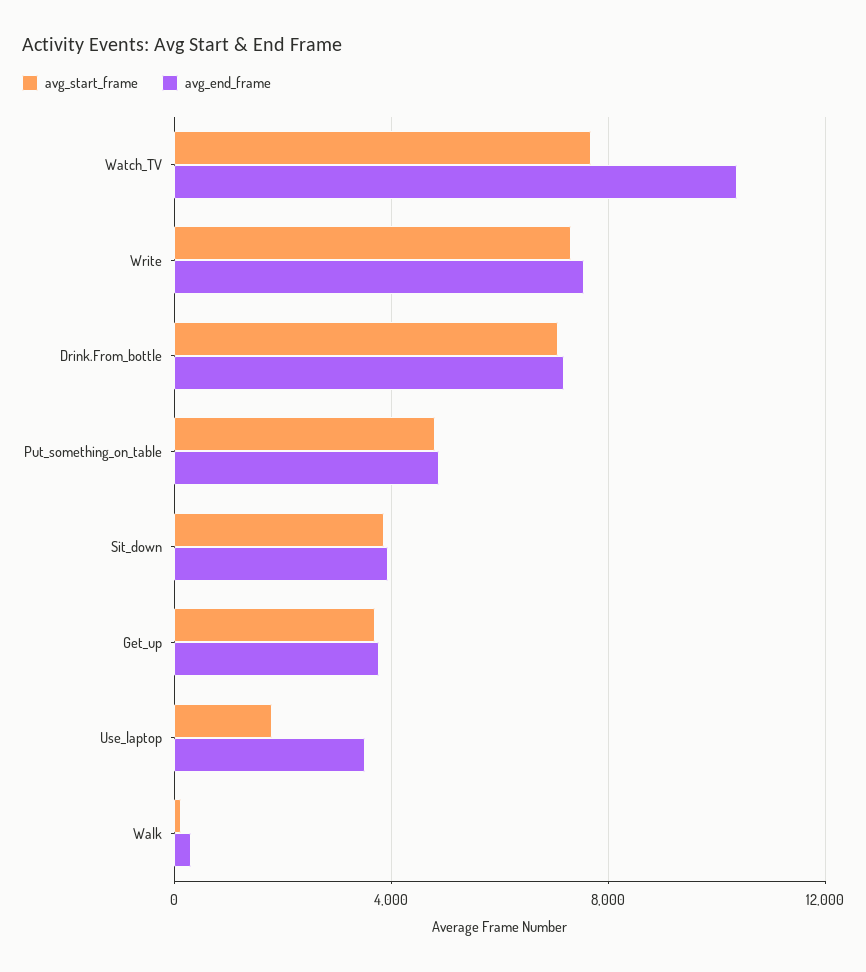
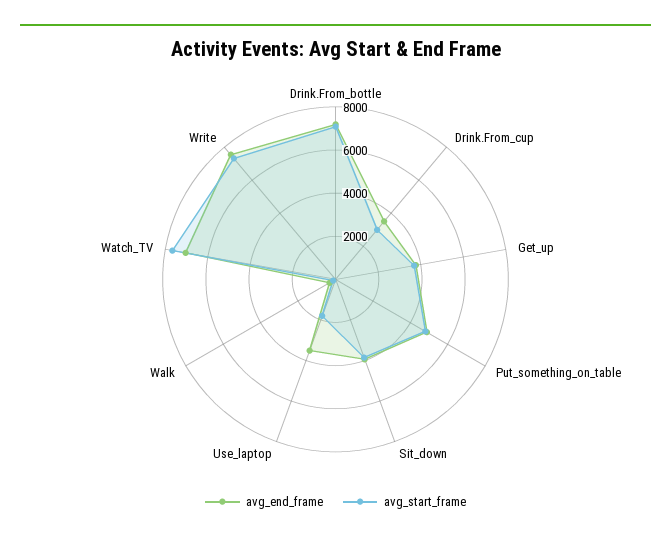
avg_end_frame, Watch_TV: 10500 -> 7000
avg_end_frame, Drink.From_cup: none -> 3500
avg_start_frame, Drink.From_cup: none -> 3000

